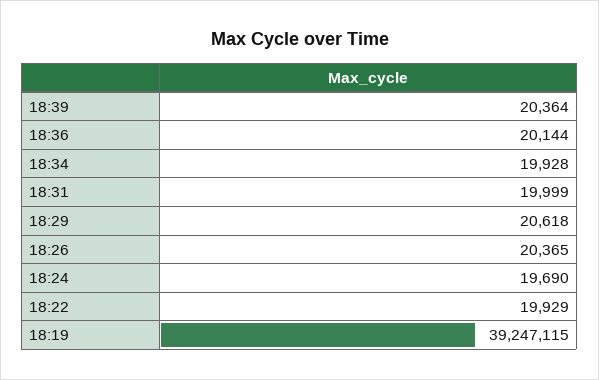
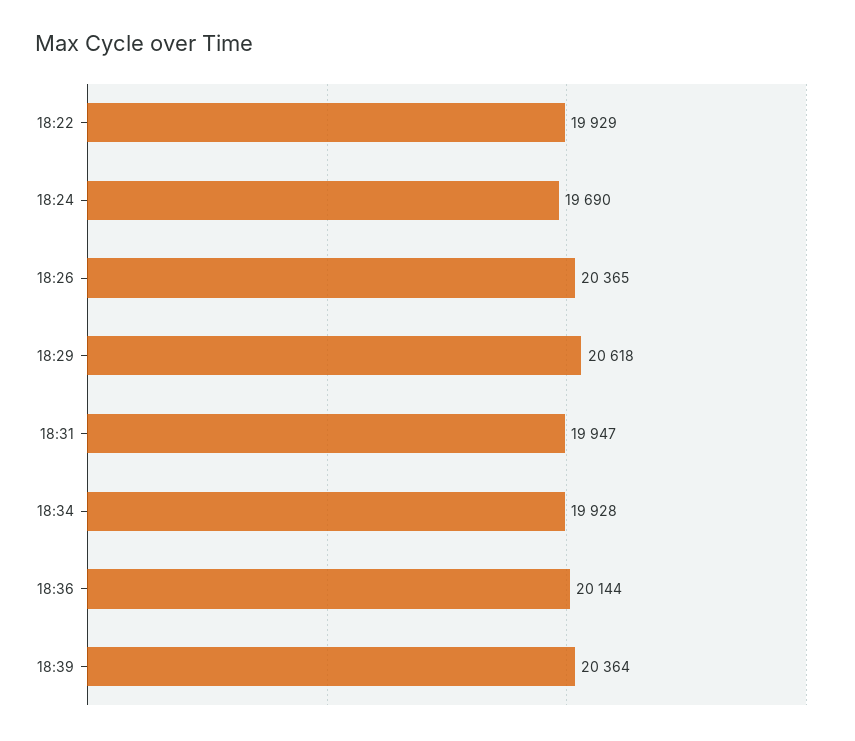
18:31: 19999 -> 19947
18:19: 39247115 -> none

